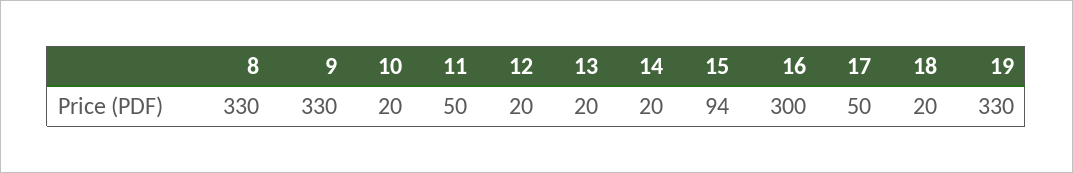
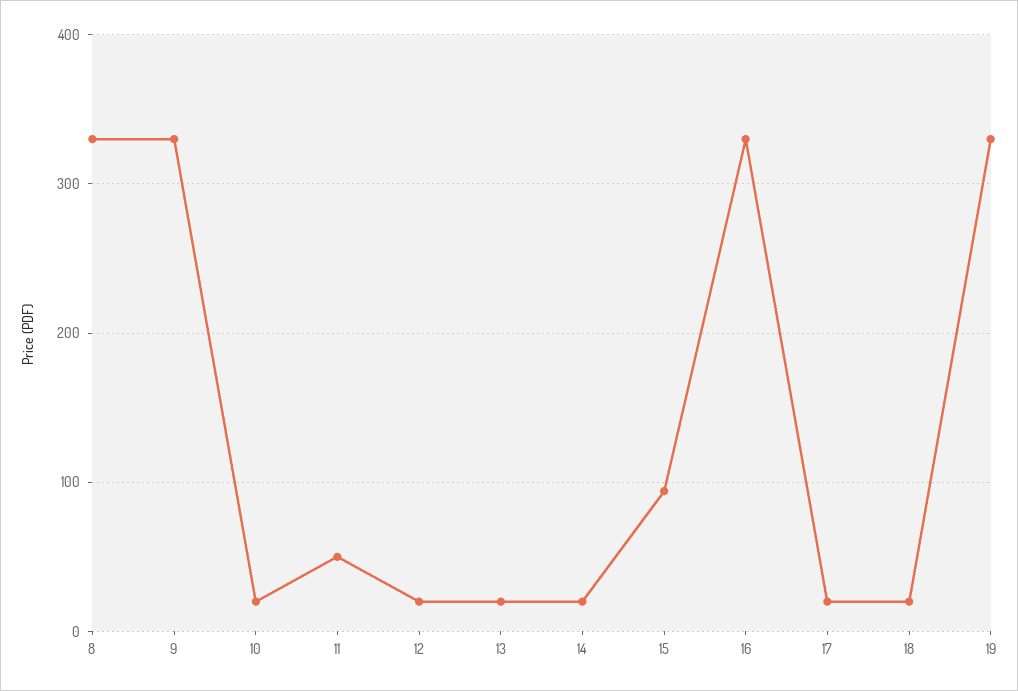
16: 300 -> 330
17: 50 -> 20

